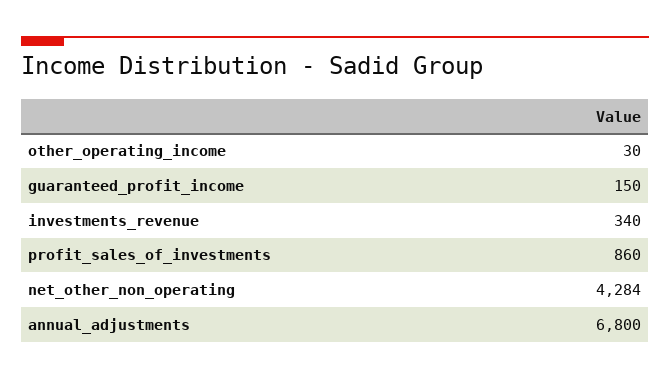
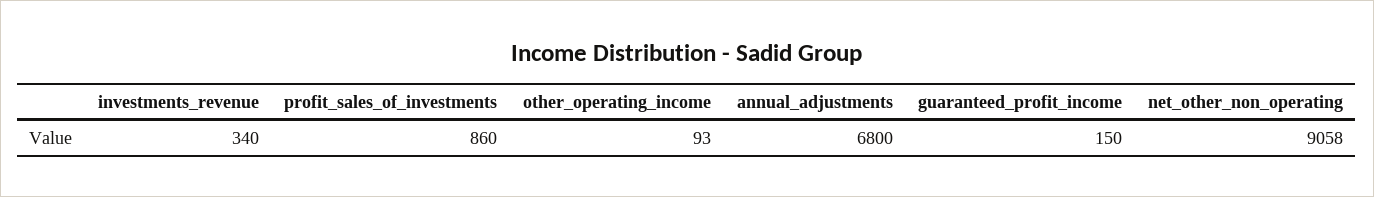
other_operating_income: 30 -> 93
net_other_non_operating: 4284 -> 9058

